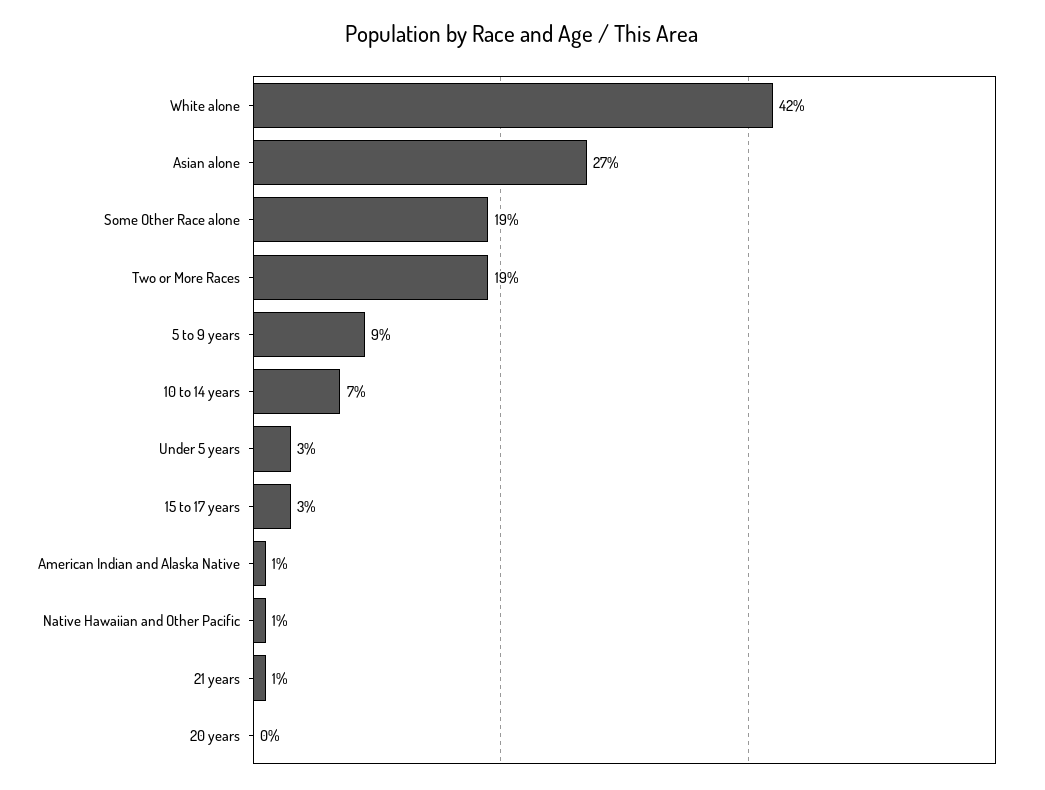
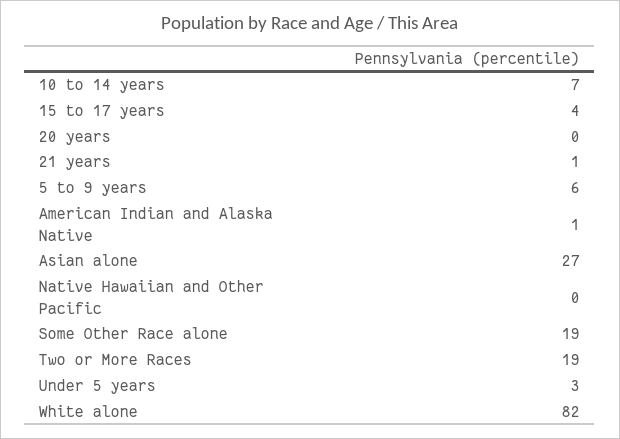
White alone: 42 -> 82
5 to 9 years: 9 -> 6
15 to 17 years: 3 -> 4
Native Hawaiian and Other Pacific: 1 -> 0

